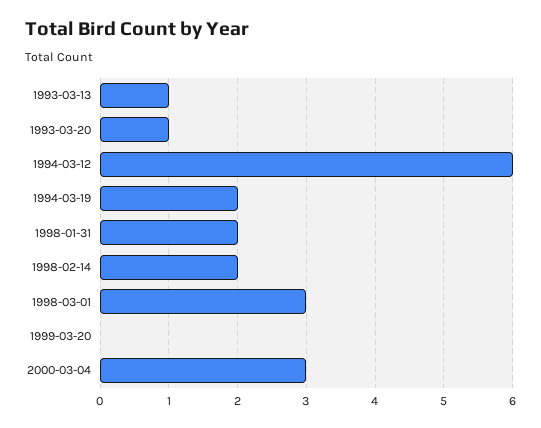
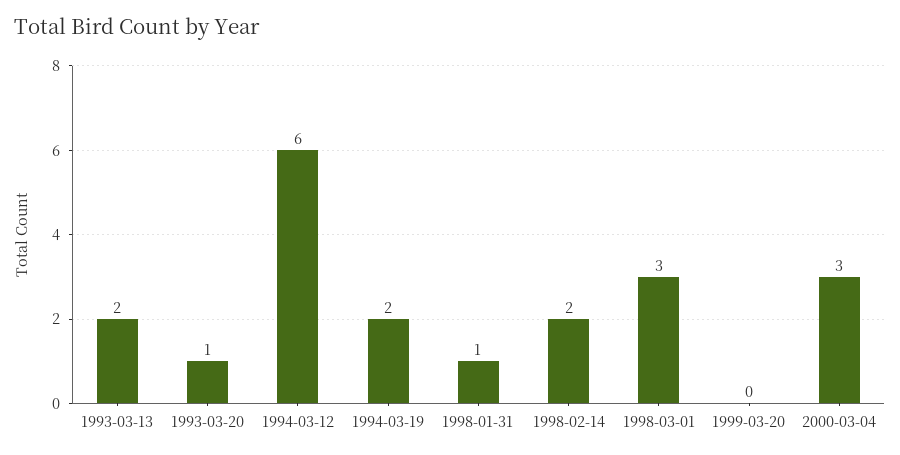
1993-03-13: 1 -> 2
1998-01-31: 2 -> 1

